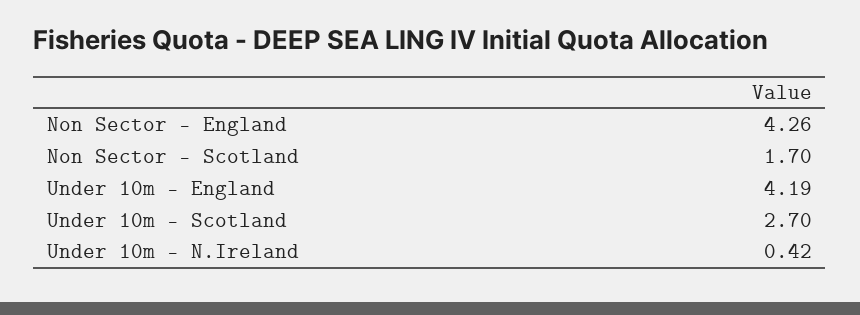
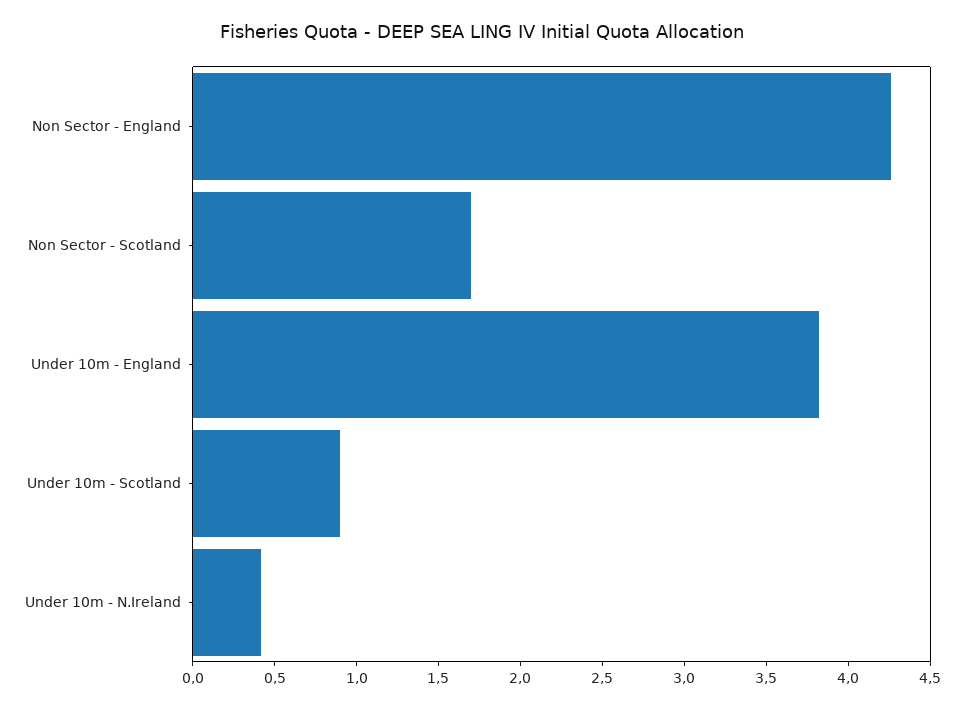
Under 10m - England: 4.19 -> 3.8
Under 10m - Scotland: 2.7 -> 0.9

